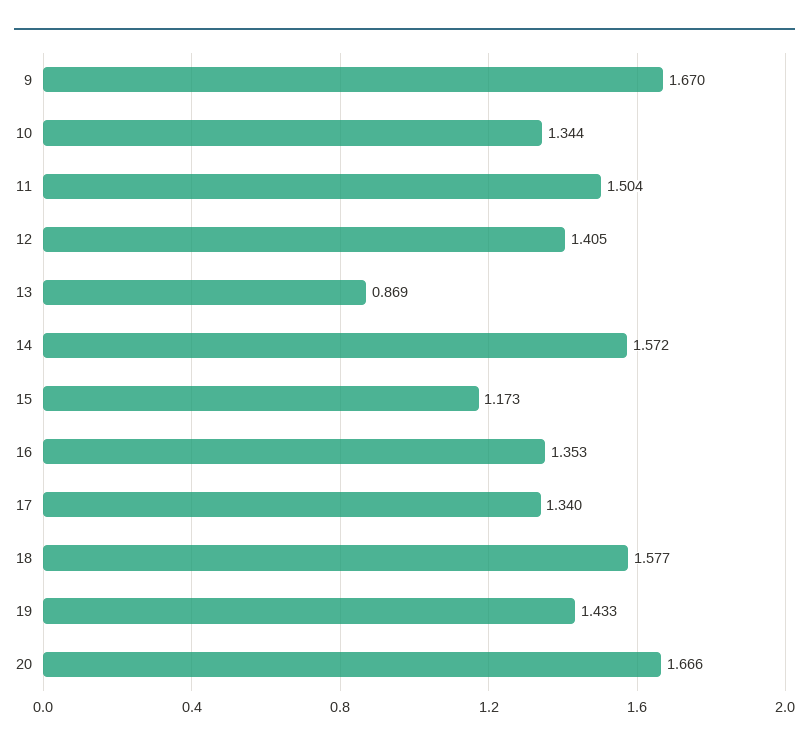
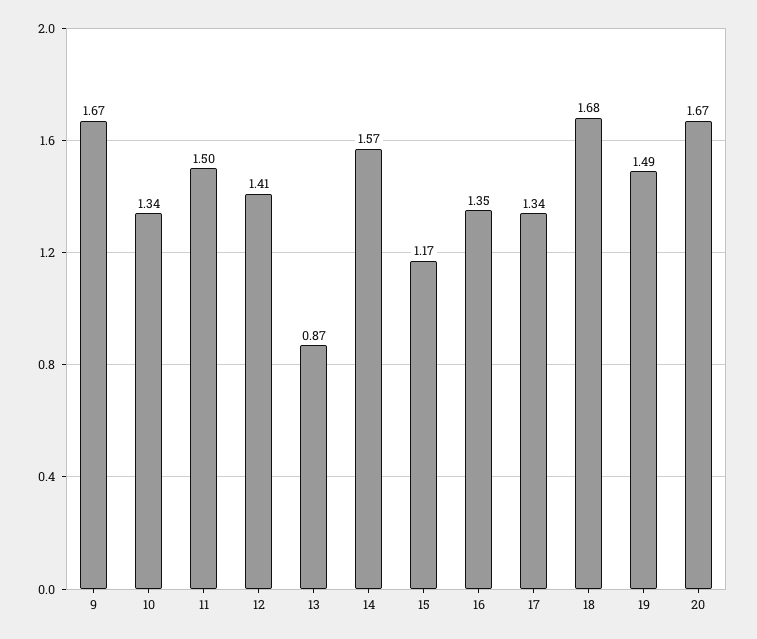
18: 1.577 -> 1.68
19: 1.433 -> 1.49

